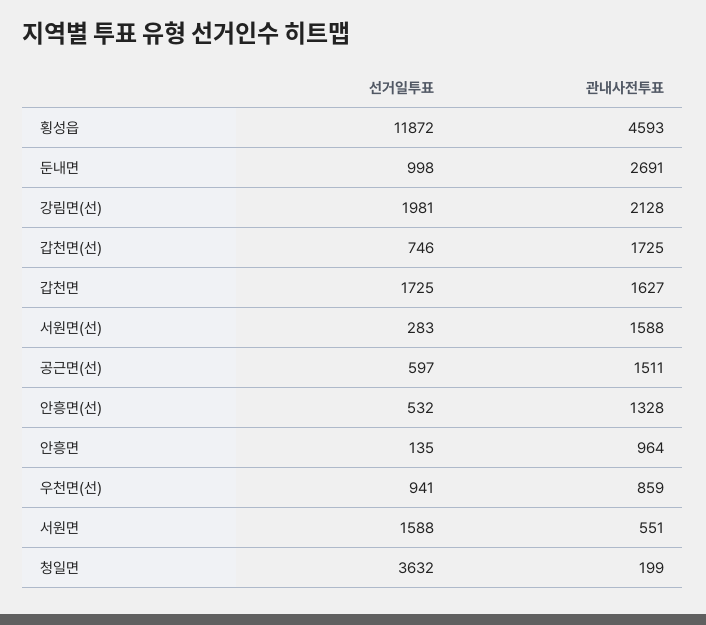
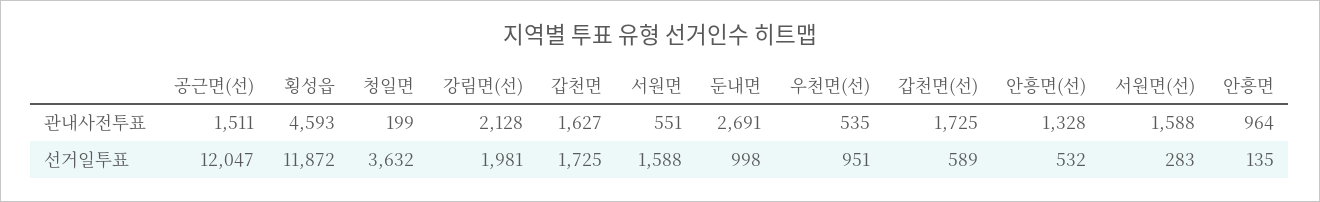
선거일투표, 갑천면(선): 746 -> 589
선거일투표, 공근면(선): 597 -> 12047
선거일투표, 우천면(선): 941 -> 951
관내사전투표, 우천면(선): 859 -> 535

